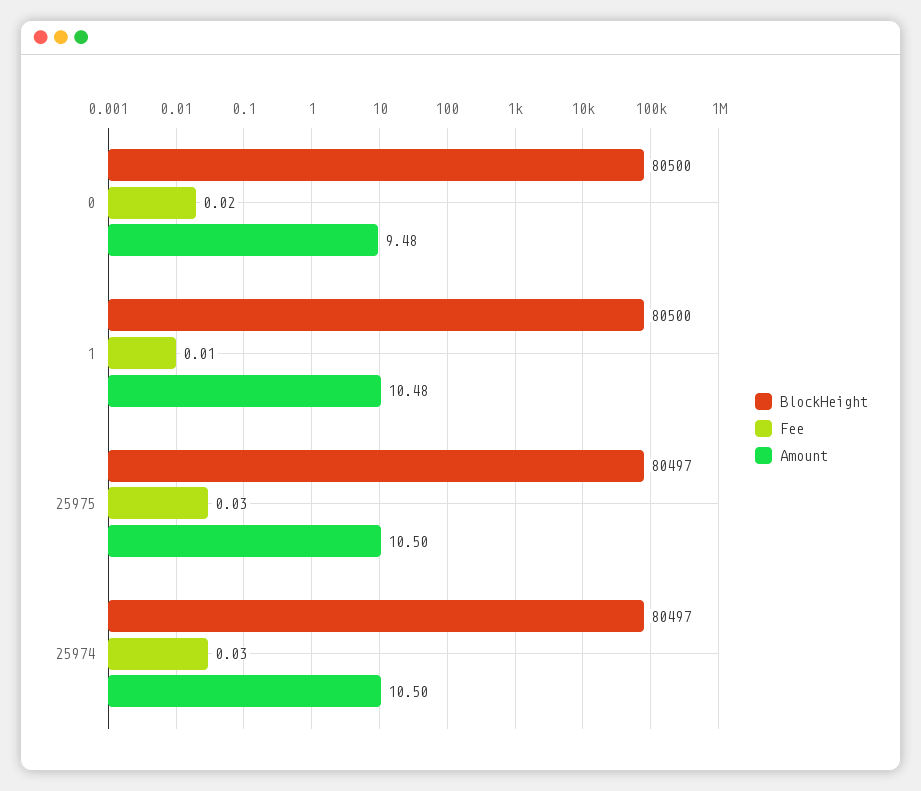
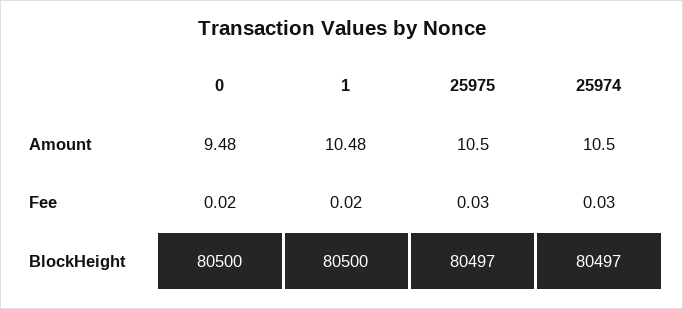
Fee, 1: 0.01 -> 0.02

